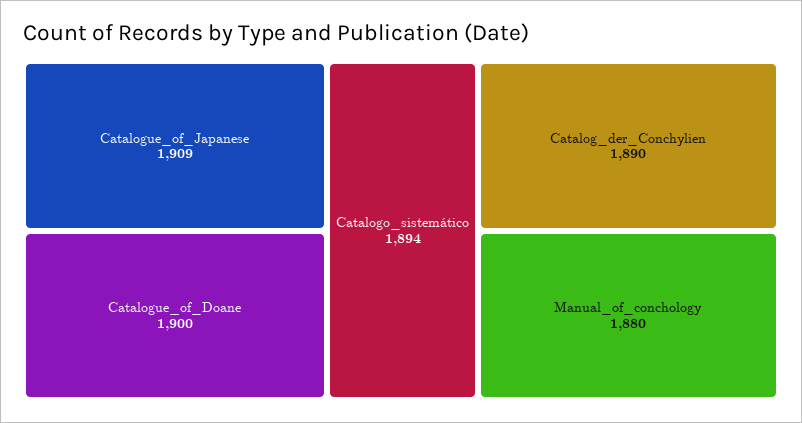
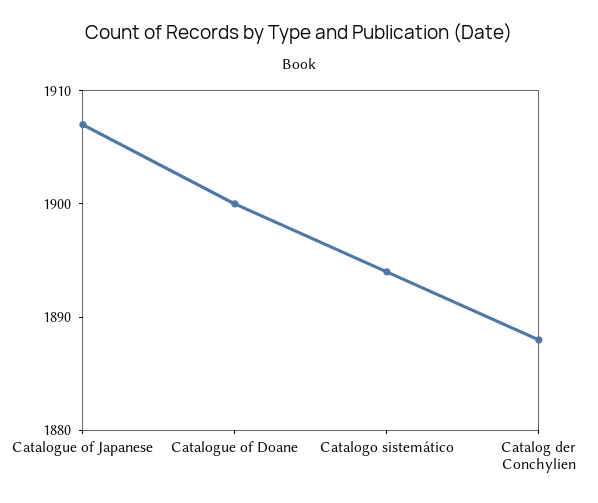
Catalogue_of_Japanese: 1909 -> 1907
Catalog_der_Conchylien: 1890 -> 1888
Manual_of_conchology: 1880 -> none

